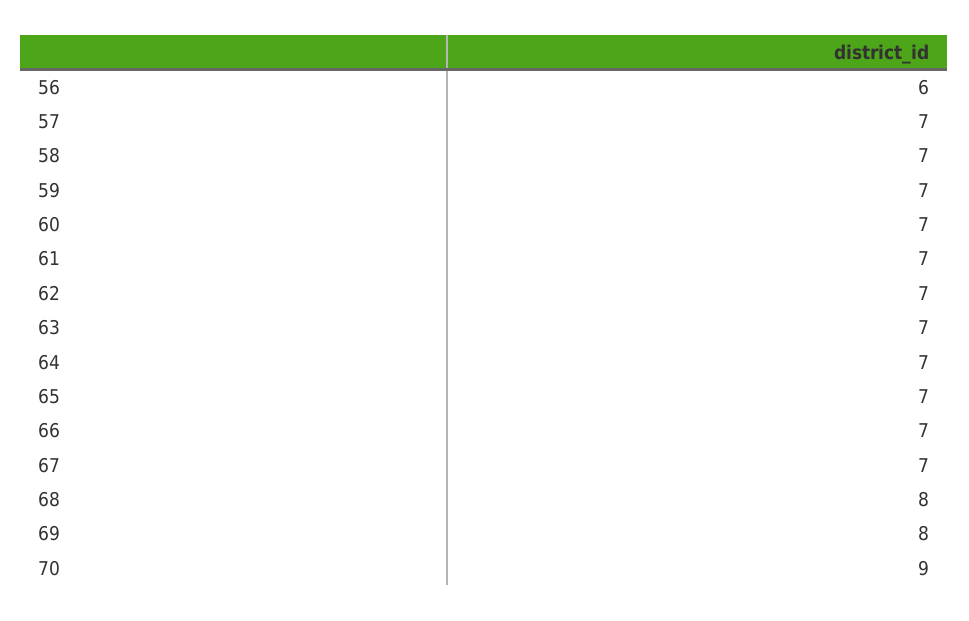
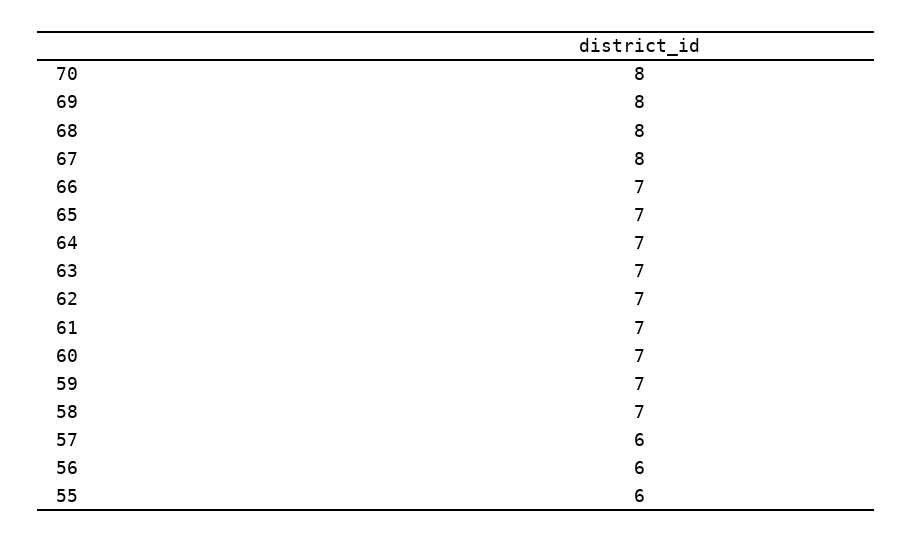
57: 7 -> 6
67: 7 -> 8
70: 9 -> 8
55: none -> 6

